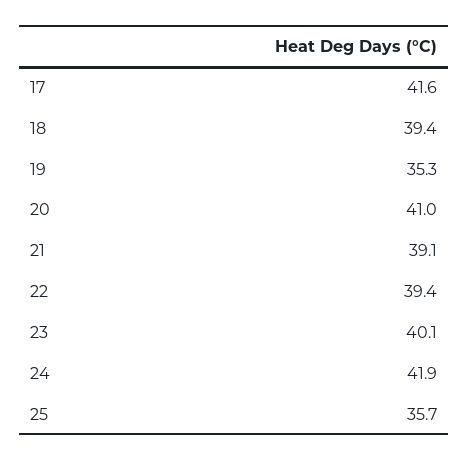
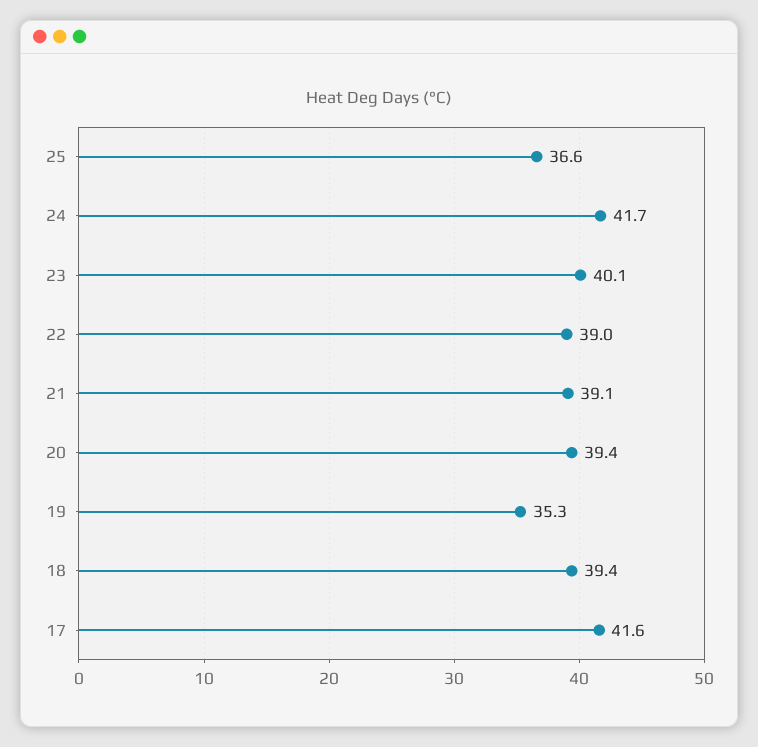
20: 41 -> 39.4
22: 39.4 -> 39
24: 41.9 -> 41.7
25: 35.7 -> 36.6

